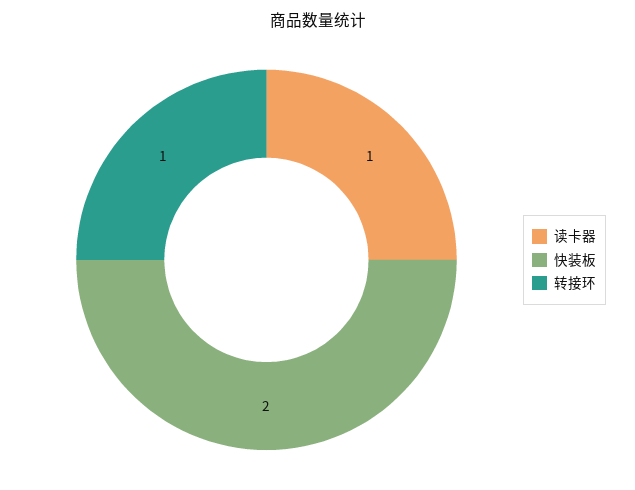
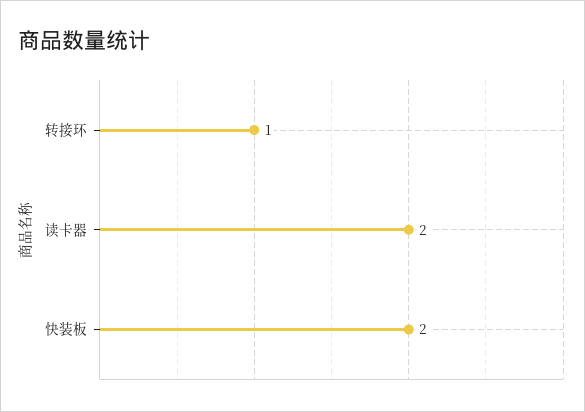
读卡器: 1 -> 2

